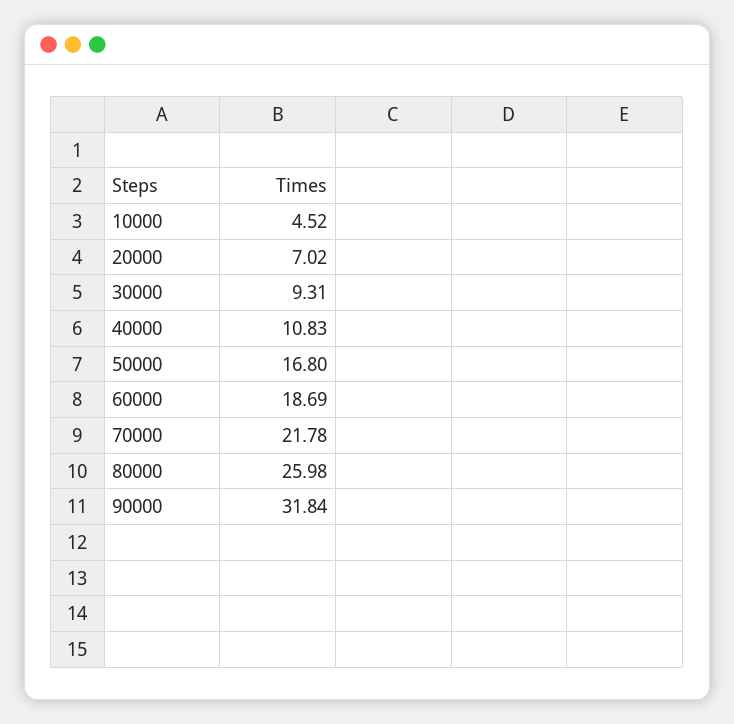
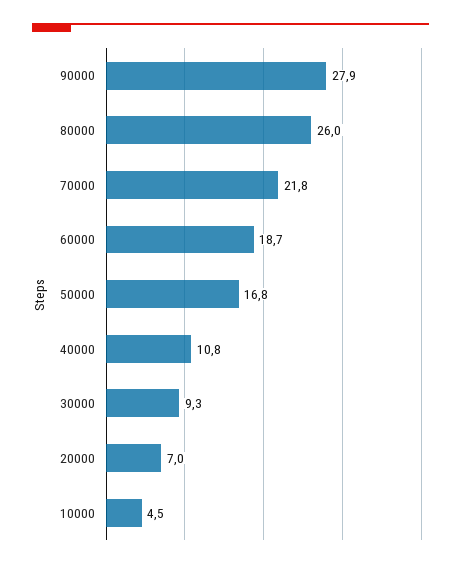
90000: 31.84 -> 27.9

